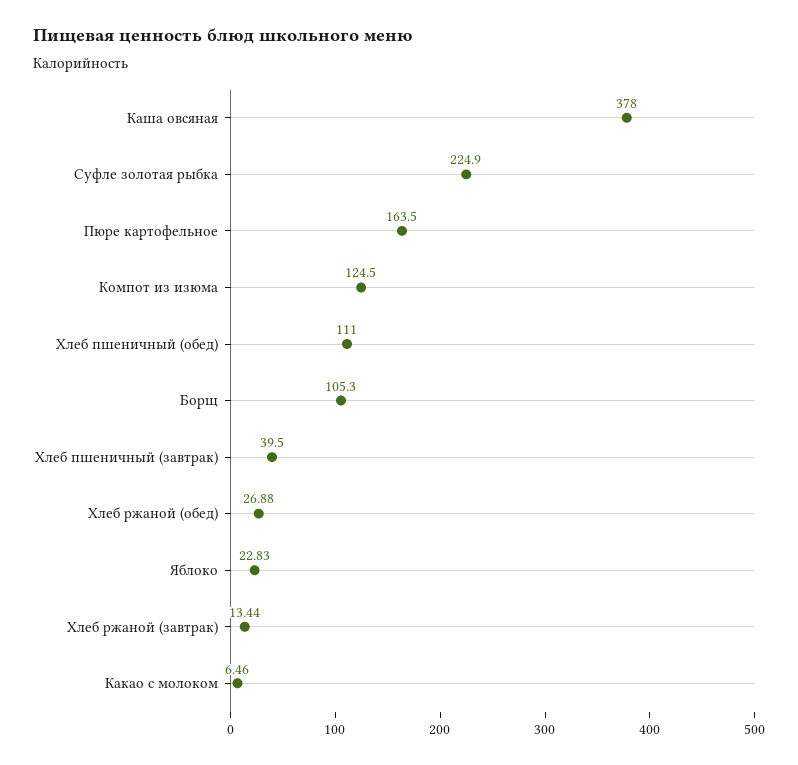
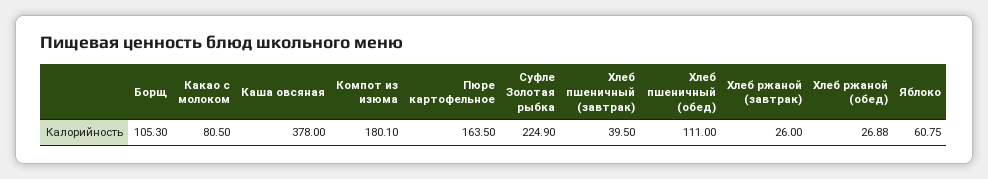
Компот из изюма: 124.5 -> 180.1
Яблоко: 22.83 -> 60.75
Хлеб ржаной (завтрак): 13.44 -> 26
Какао с молоком: 6.46 -> 80.5

